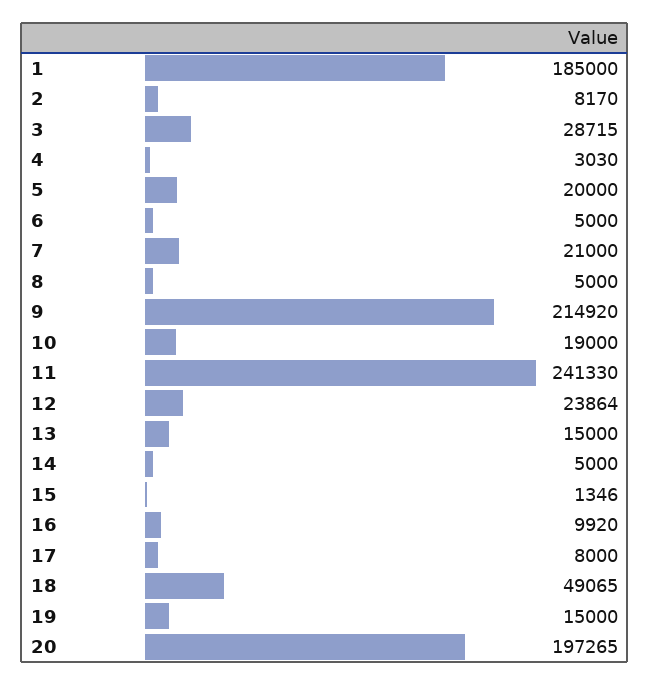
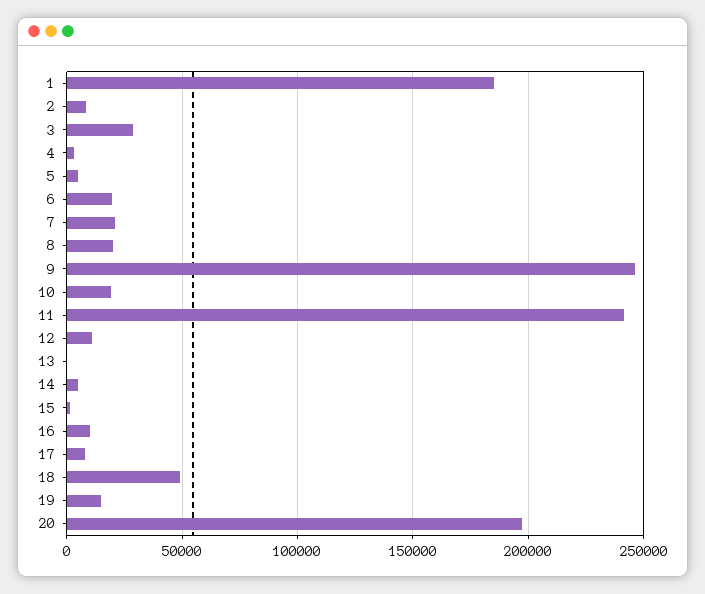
5: 20000 -> 5000
6: 5000 -> 20000
8: 5000 -> 20000
9: 214920 -> 245000
12: 23864 -> 10000
13: 15000 -> 0

